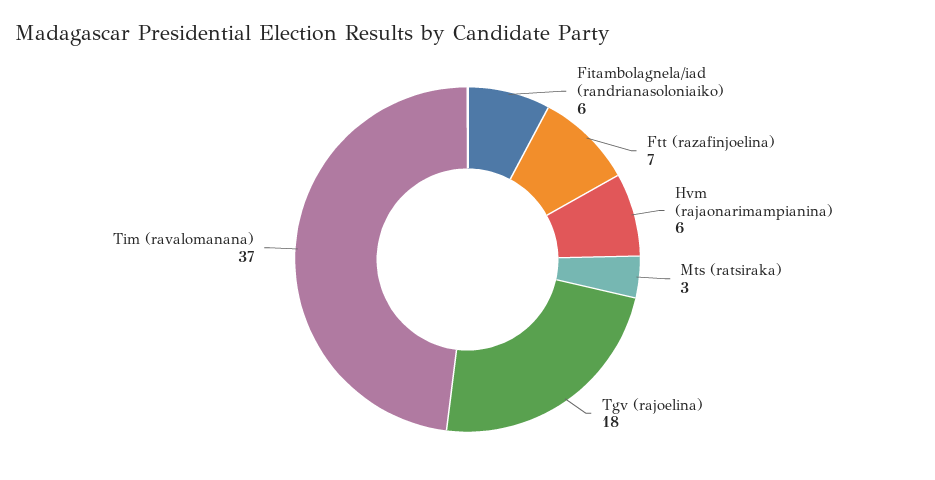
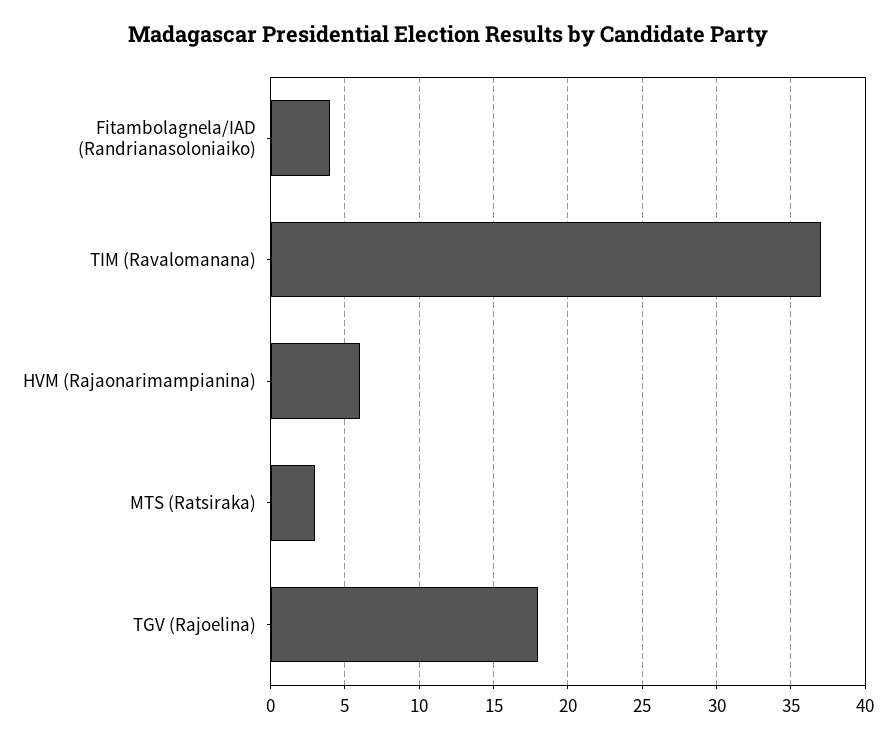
Fitambolagnela/iad (randrianasoloniaiko): 6 -> 4
Ftt (razafinjoelina): 7 -> none

